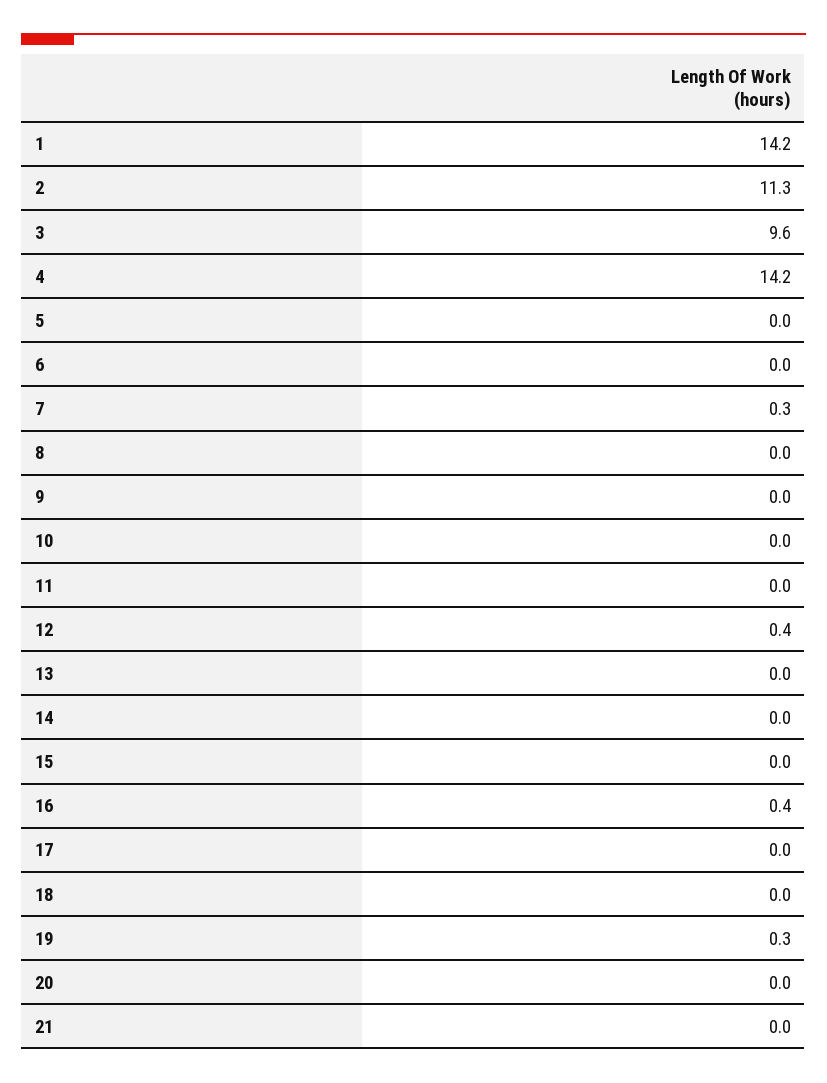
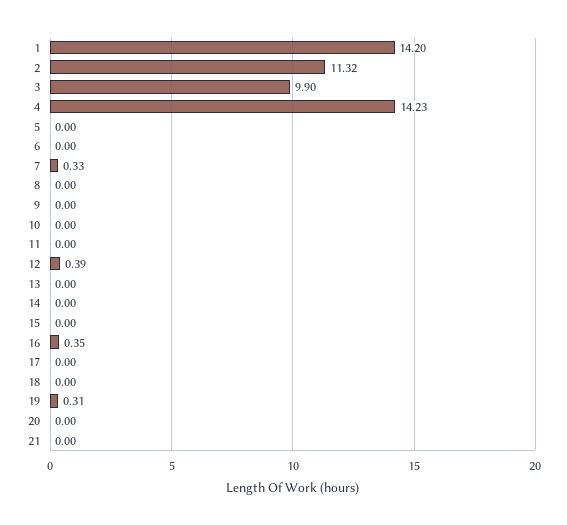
3: 9.6 -> 9.9

